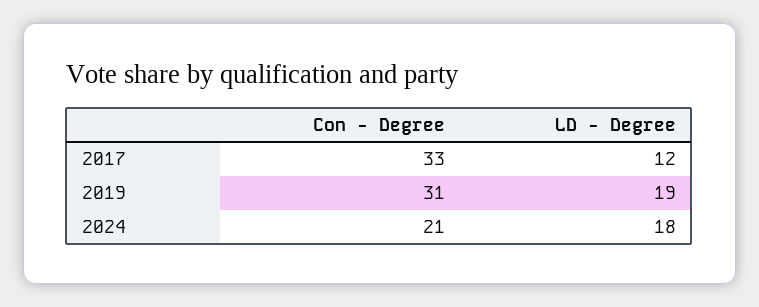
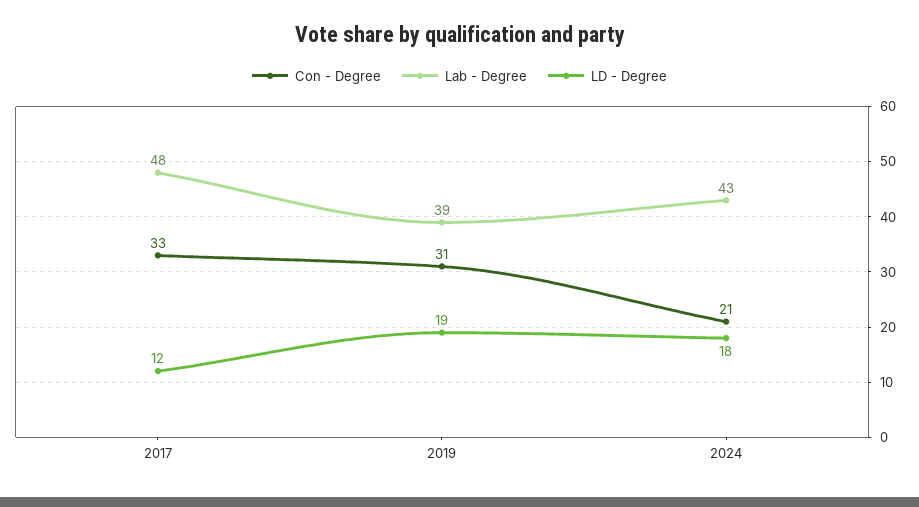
Lab - Degree, 2017: none -> 48
Lab - Degree, 2019: none -> 39
Lab - Degree, 2024: none -> 43

